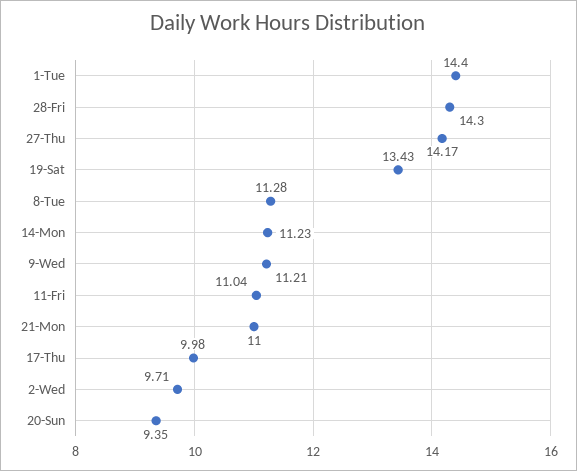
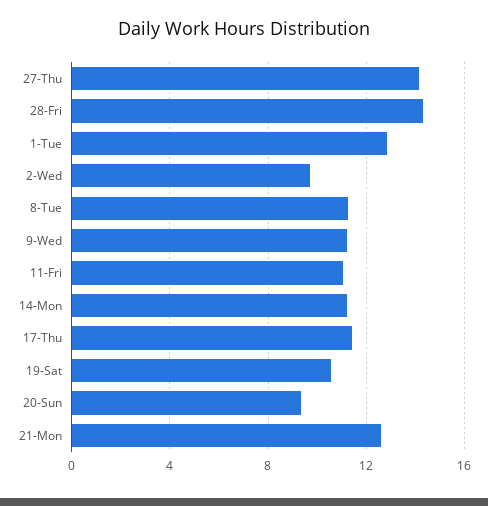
1-Tue: 14.4 -> 13
19-Sat: 13.43 -> 10.5
21-Mon: 11 -> 12.5
17-Thu: 9.98 -> 11.5

